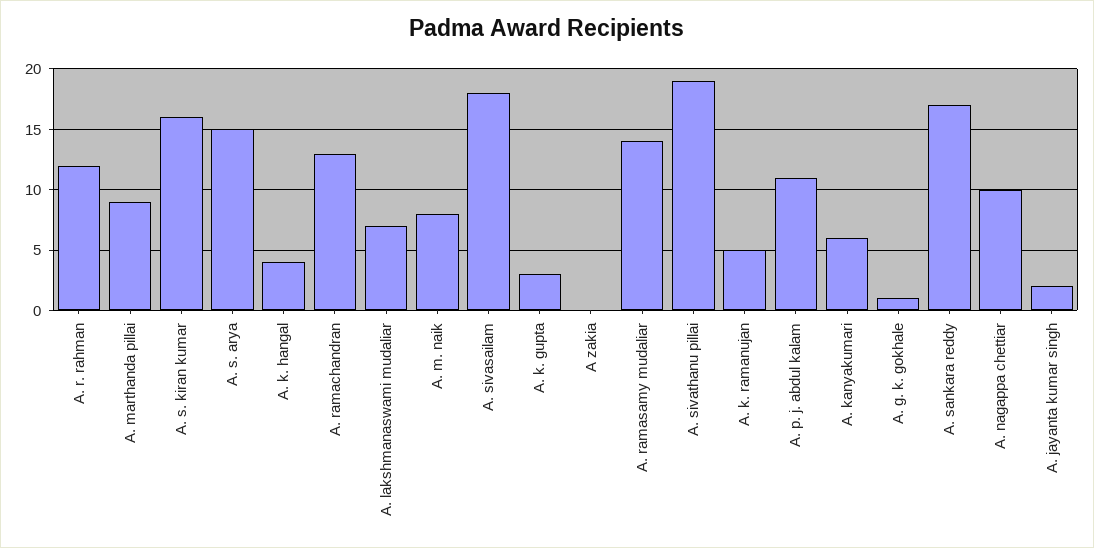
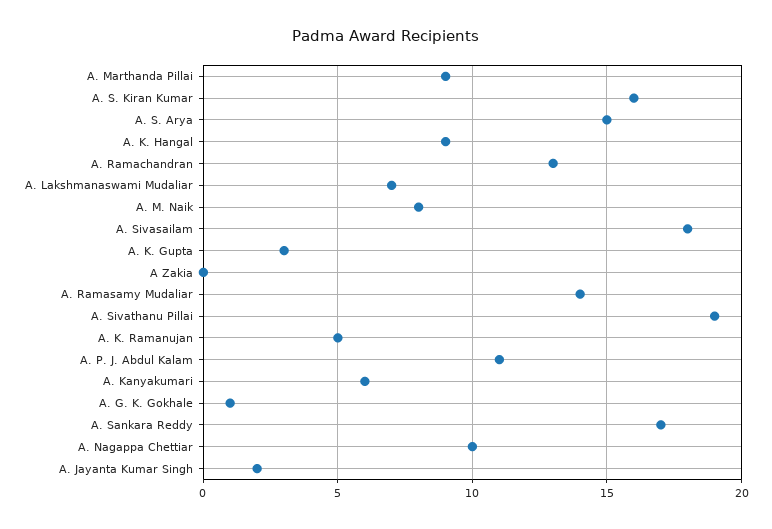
A. r. rahman: 12 -> none
A. k. hangal: 4 -> 9

